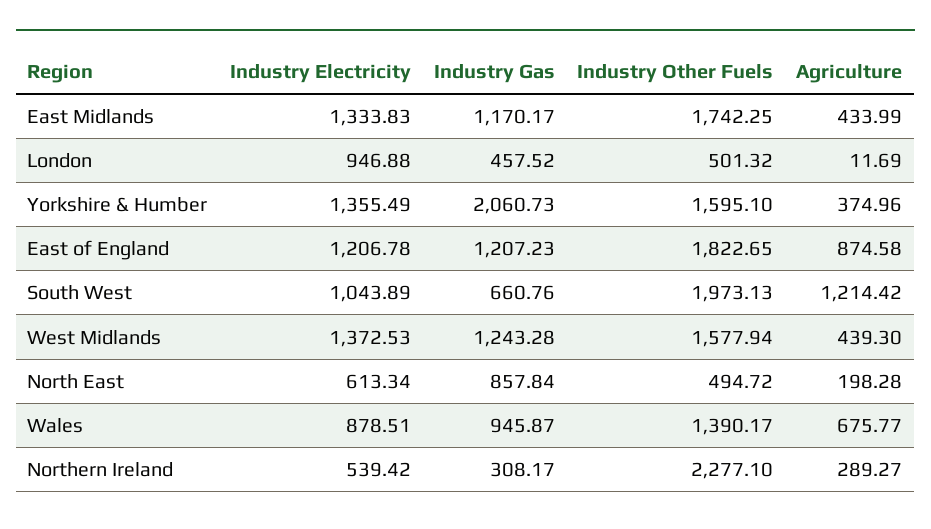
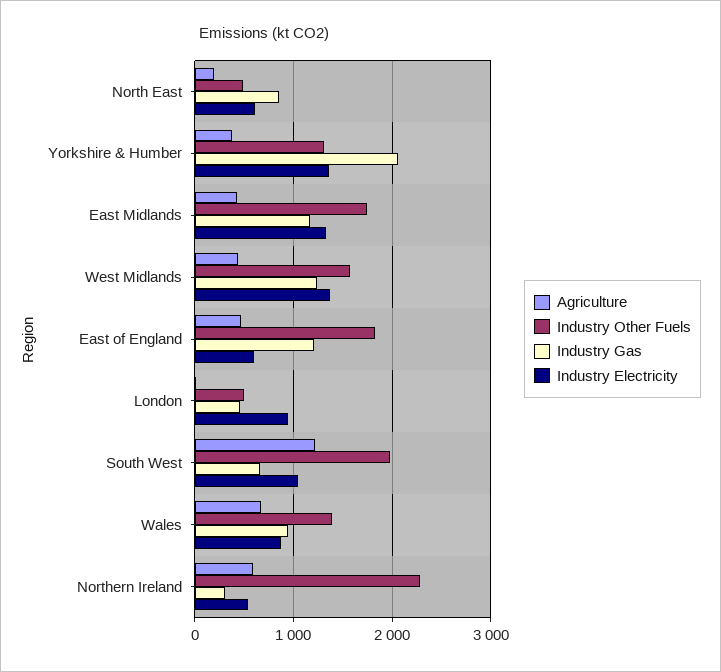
Industry Other Fuels, Yorkshire & Humber: 1595.1 -> 1300
Industry Electricity, East of England: 1206.78 -> 600
Agriculture, East of England: 874.58 -> 500
Agriculture, Northern Ireland: 289.27 -> 600

